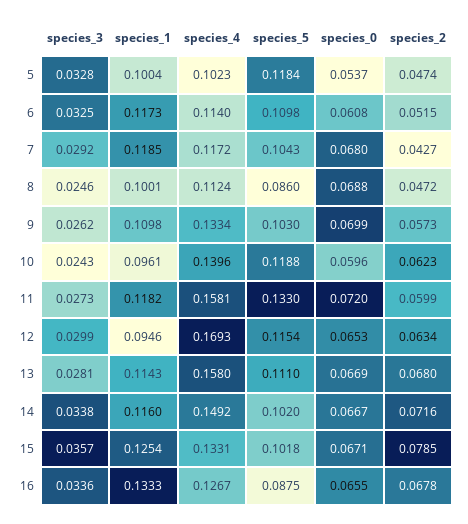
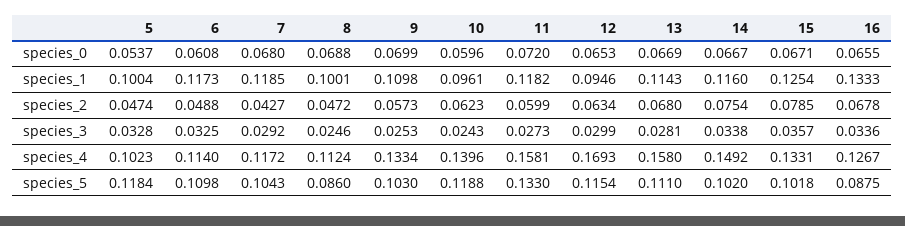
species_2, 6: 0.0515 -> 0.0488
species_3, 9: 0.0262 -> 0.0253
species_2, 14: 0.0716 -> 0.0754

